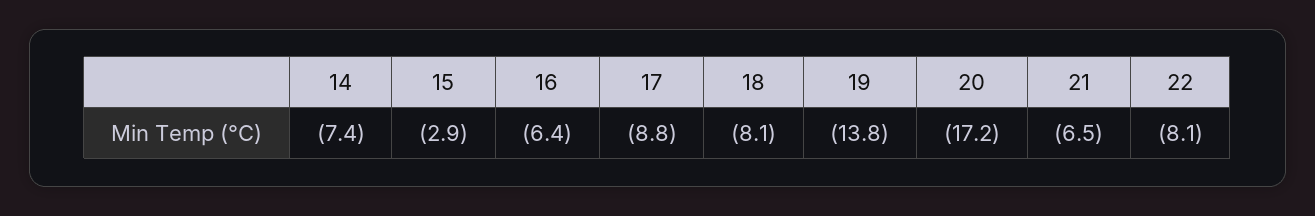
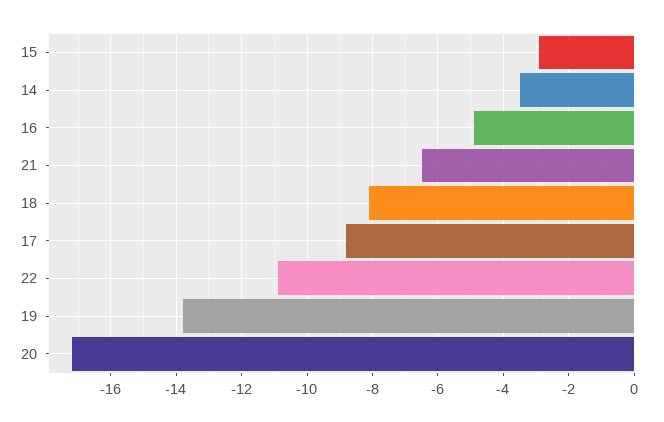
14: -7.4 -> -3.5
16: -6.4 -> -5
22: -8.1 -> -11

